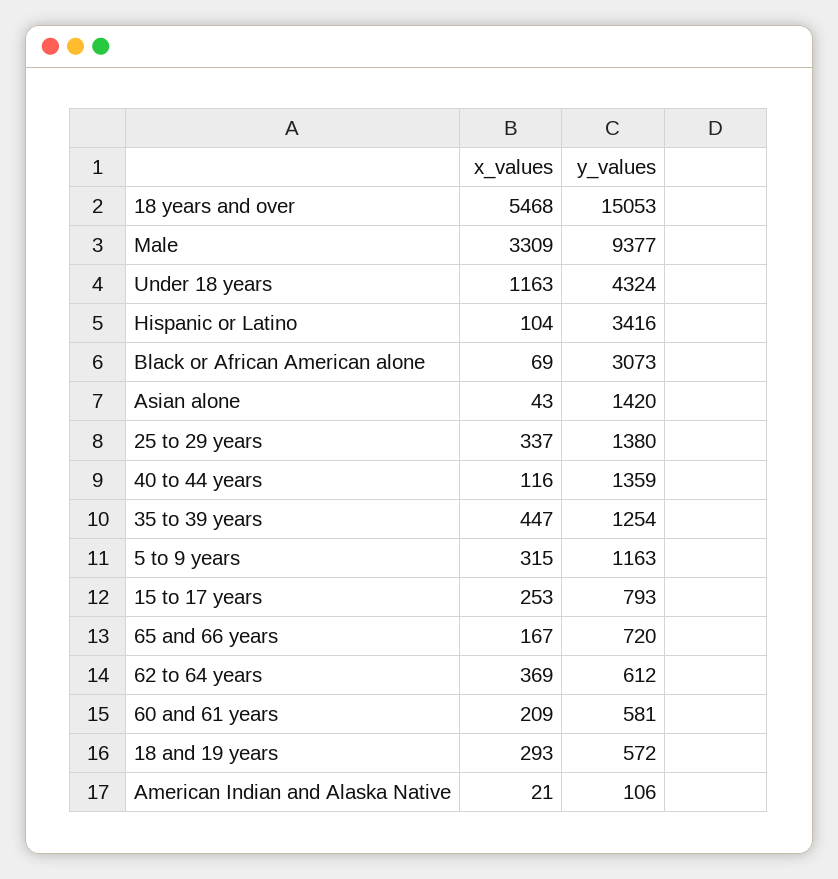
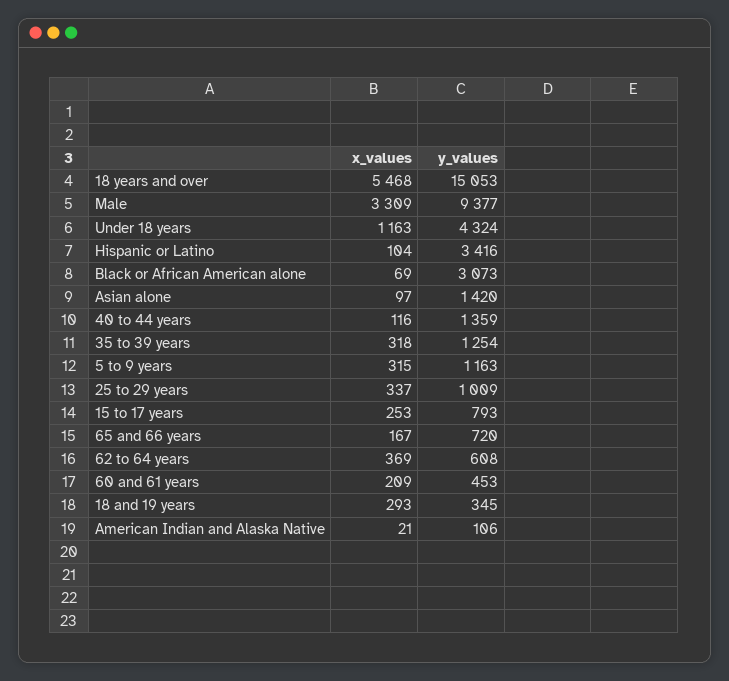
x_values, Asian alone: 43 -> 97
y_values, 25 to 29 years: 1380 -> 1009
x_values, 35 to 39 years: 447 -> 318
y_values, 62 to 64 years: 612 -> 608
y_values, 60 and 61 years: 581 -> 453
y_values, 18 and 19 years: 572 -> 345

